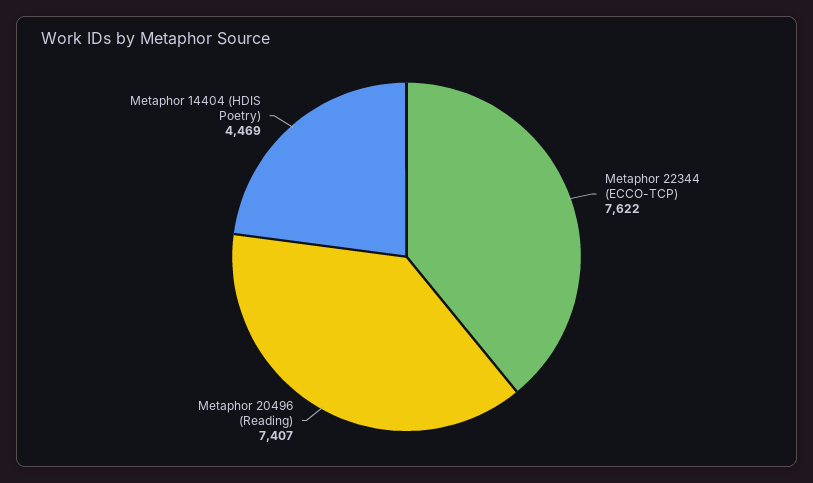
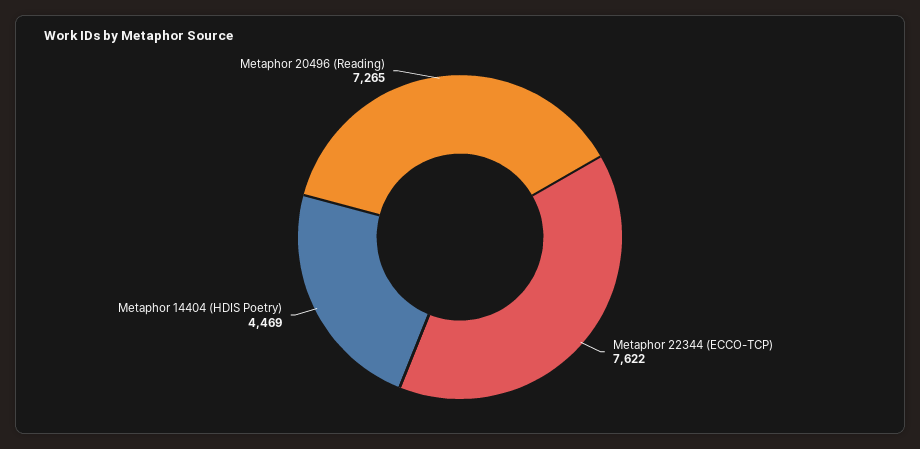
Metaphor 20496 (Reading): 7407 -> 7265

